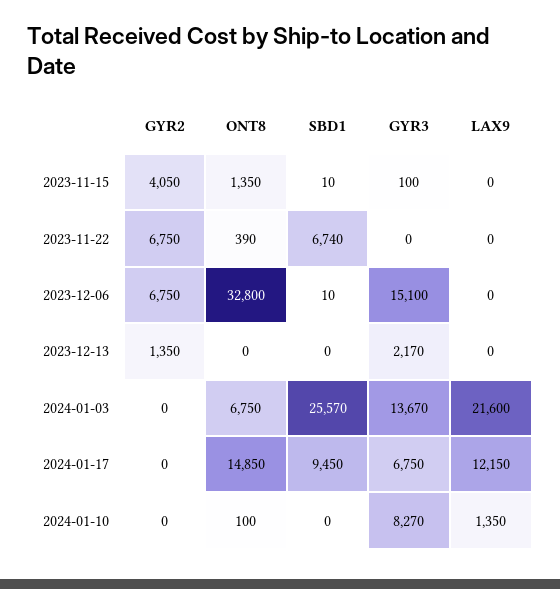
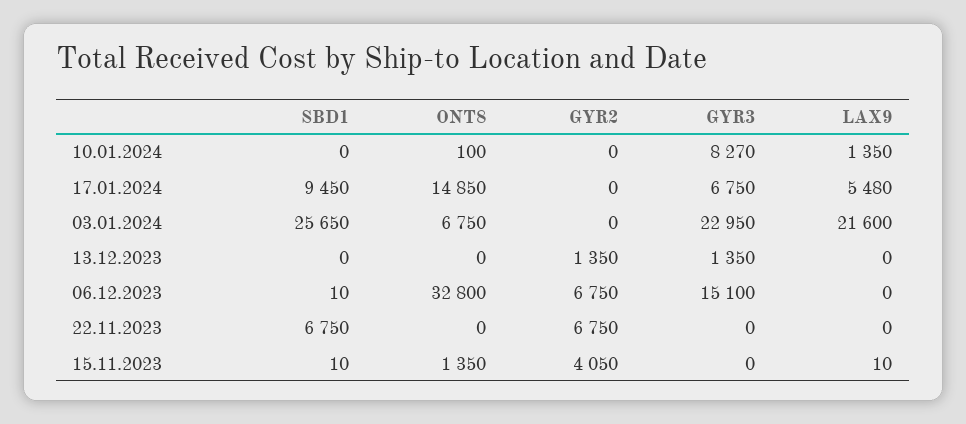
GYR3, 2023-11-15: 100 -> 0
LAX9, 2023-11-15: 0 -> 10
ONT8, 2023-11-22: 390 -> 0
SBD1, 2023-11-22: 6740 -> 6750
GYR3, 2023-12-13: 2170 -> 1350
SBD1, 2024-01-03: 25570 -> 25650
GYR3, 2024-01-03: 13670 -> 22950
LAX9, 2024-01-17: 12150 -> 5480

